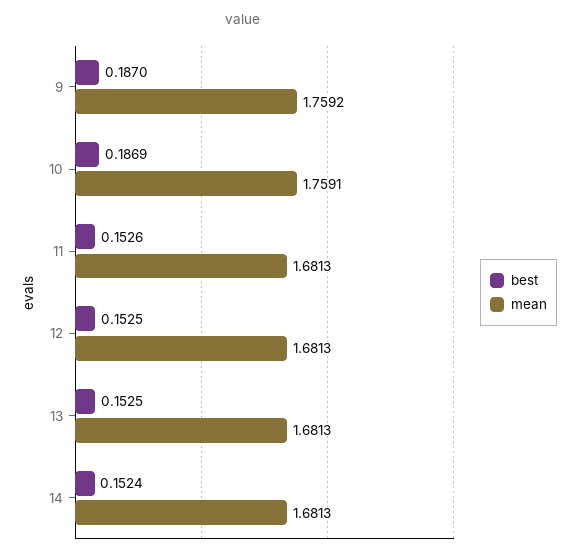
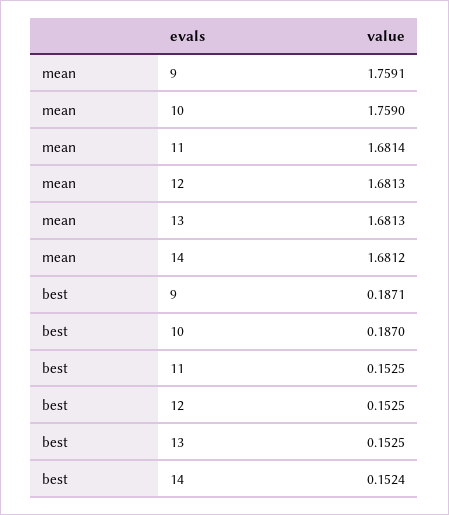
best, 9: 0.187 -> 0.1871
mean, 9: 1.7592 -> 1.7591
best, 10: 0.1869 -> 0.187
mean, 10: 1.7591 -> 1.759
best, 11: 0.1526 -> 0.1525
mean, 11: 1.6813 -> 1.6814
mean, 14: 1.6813 -> 1.6812

